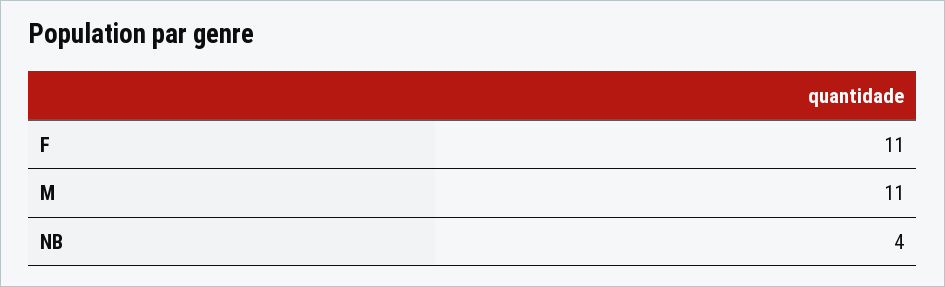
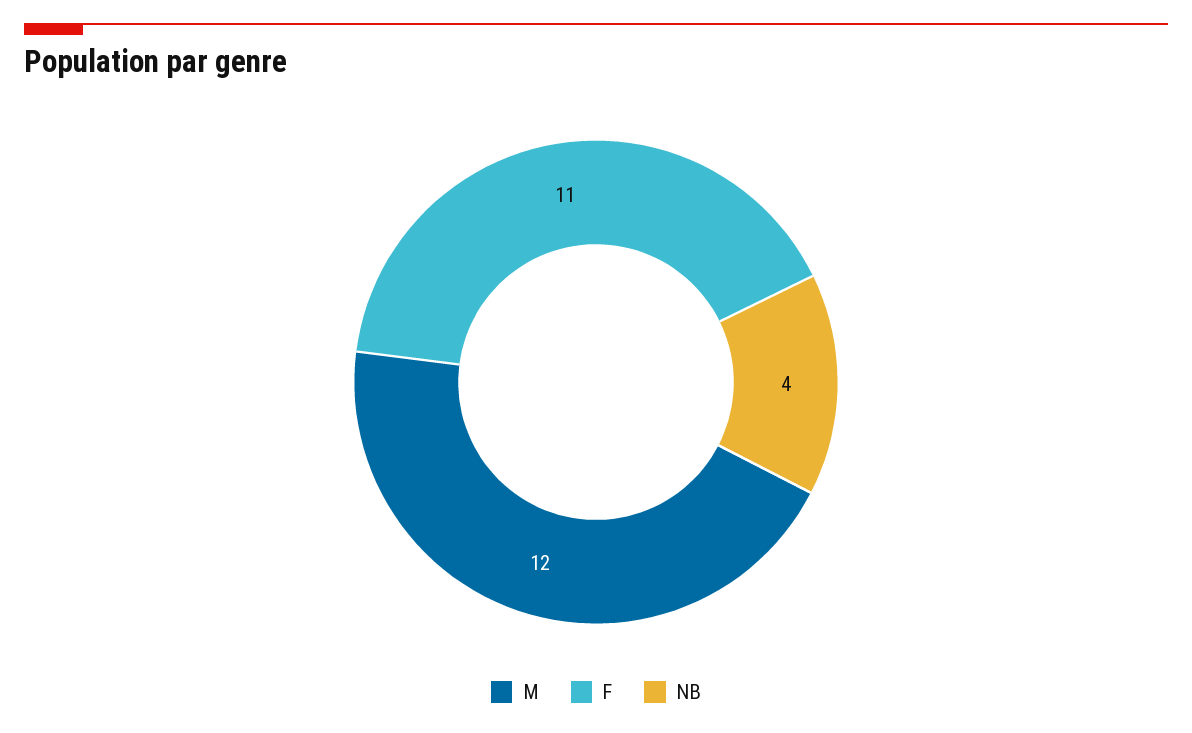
M: 11 -> 12

